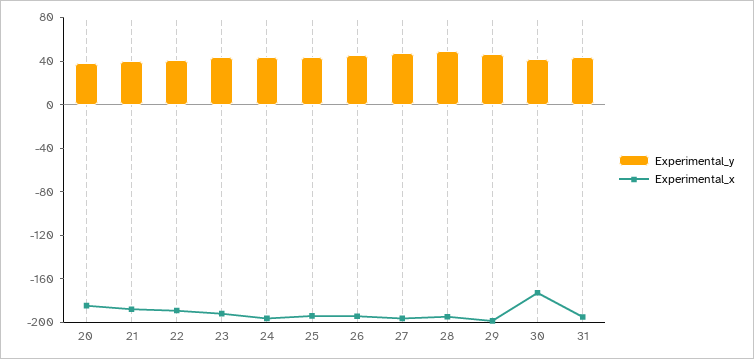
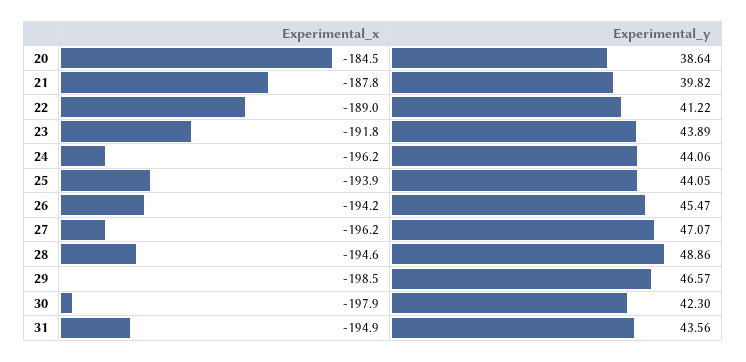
Experimental_x, 30: -170 -> -197.9

